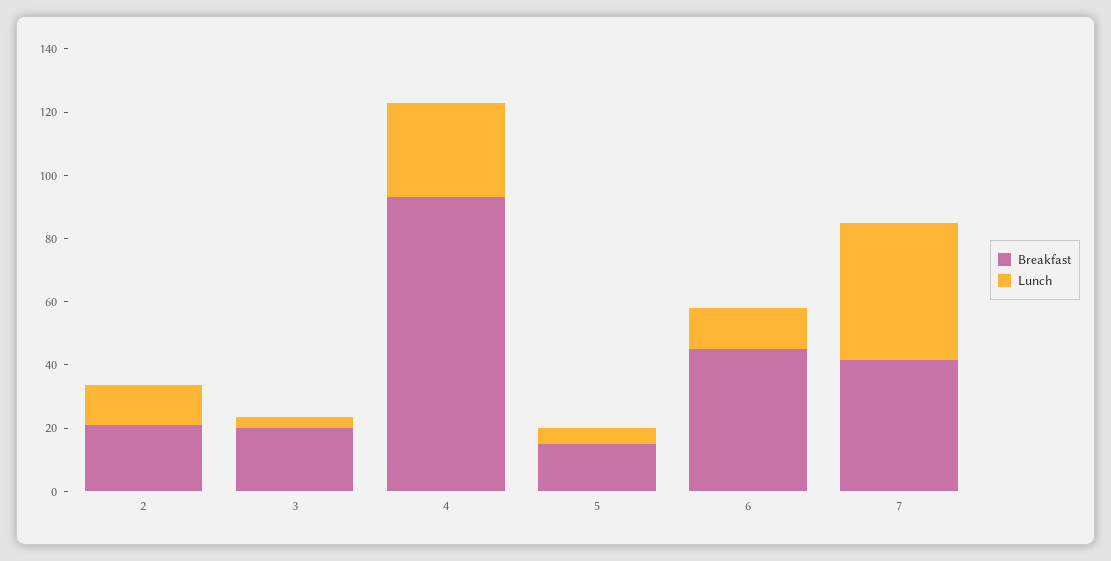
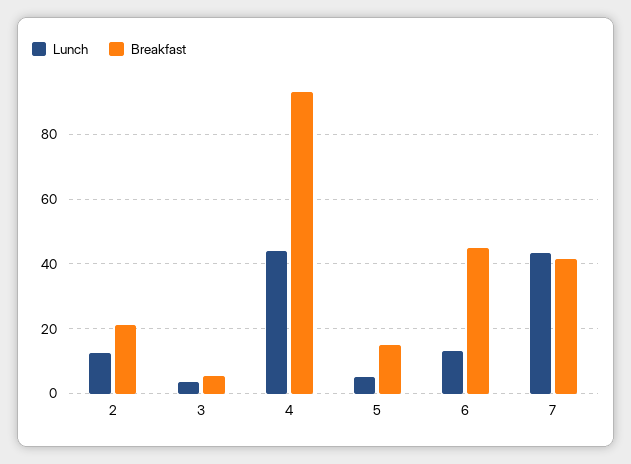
Breakfast, 3: 20 -> 6
Lunch, 4: 30 -> 44

